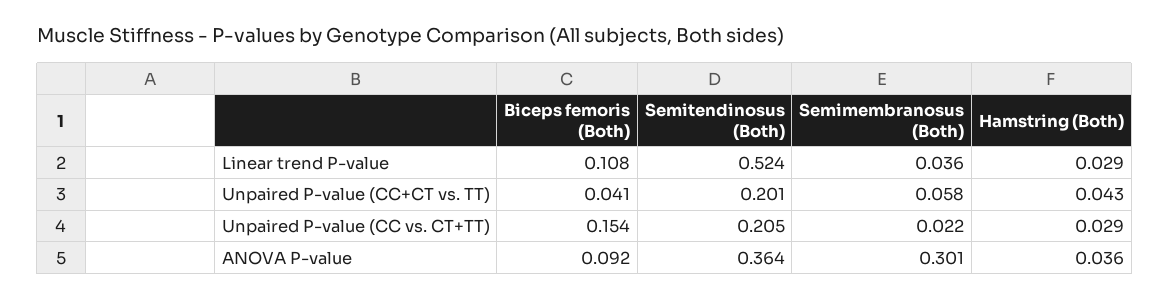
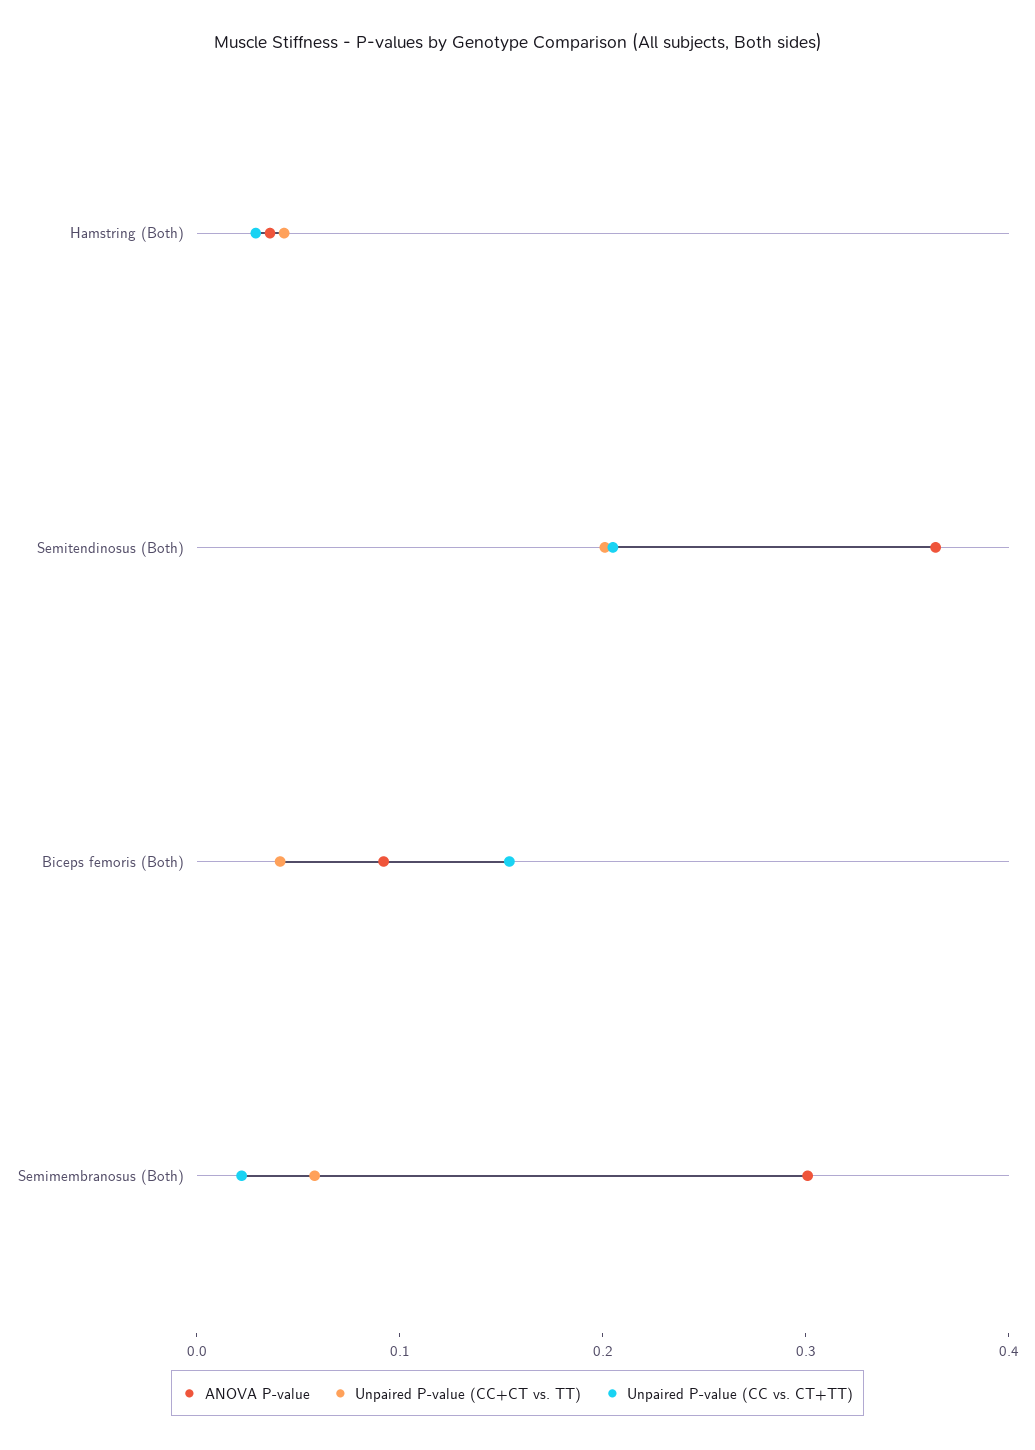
Linear trend P-value, Biceps femoris (Both): 0.108 -> none
Linear trend P-value, Semitendinosus (Both): 0.524 -> none
Linear trend P-value, Semimembranosus (Both): 0.036 -> none
Linear trend P-value, Hamstring (Both): 0.029 -> none

